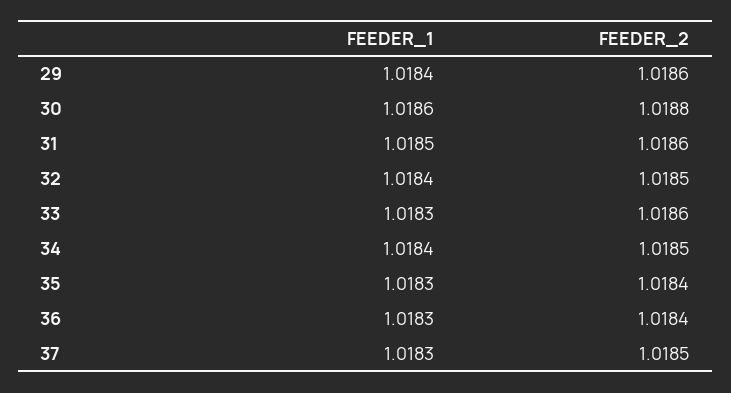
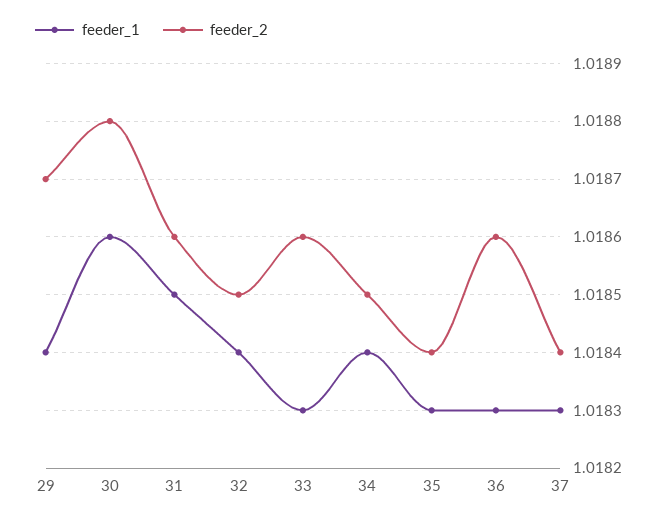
FEEDER_2, 29: 1.0186 -> 1.0187
FEEDER_2, 36: 1.0184 -> 1.0186
FEEDER_2, 37: 1.0185 -> 1.0184

